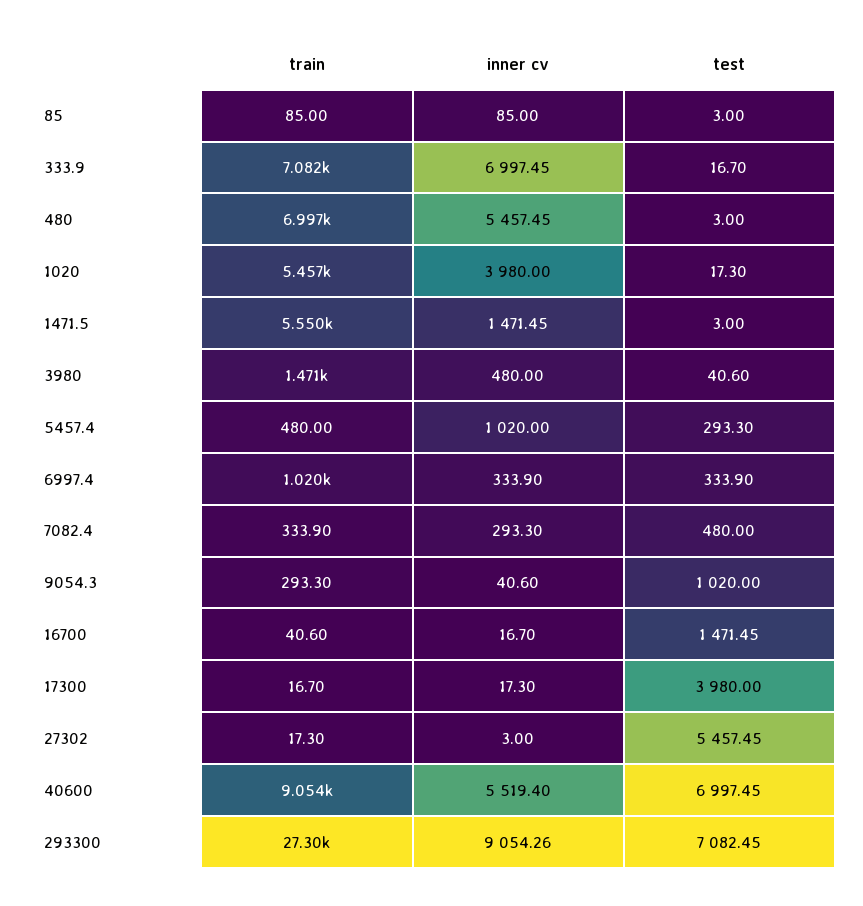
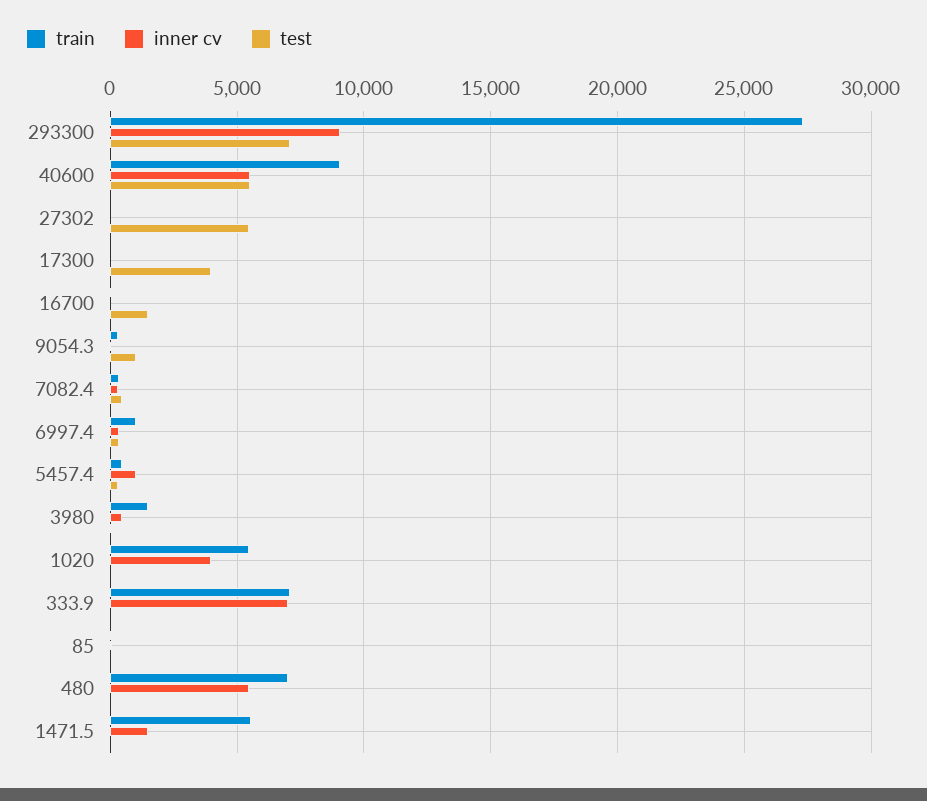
test, 40600: 6997.45 -> 5500

